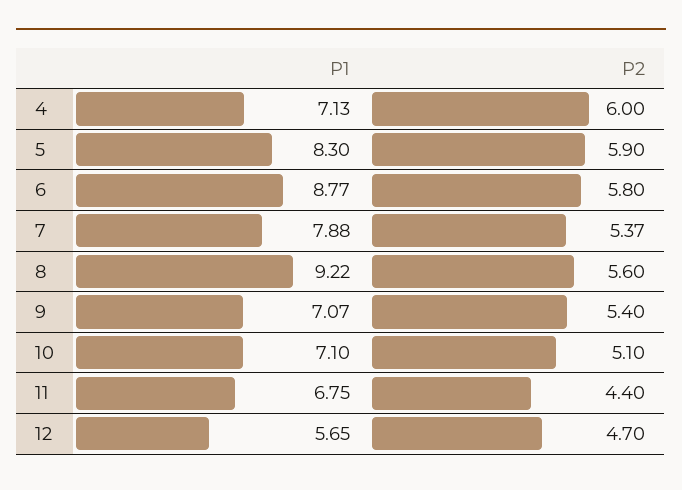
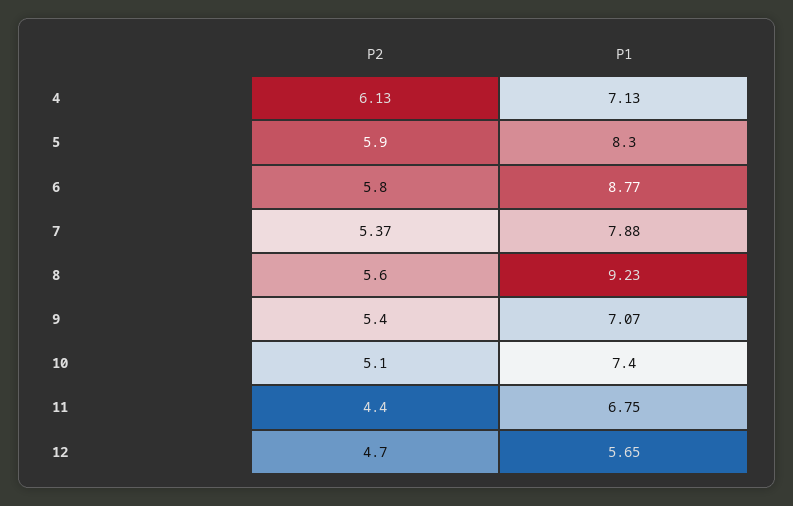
P2, 4: 6 -> 6.13
P1, 8: 9.22 -> 9.23
P1, 10: 7.1 -> 7.4

